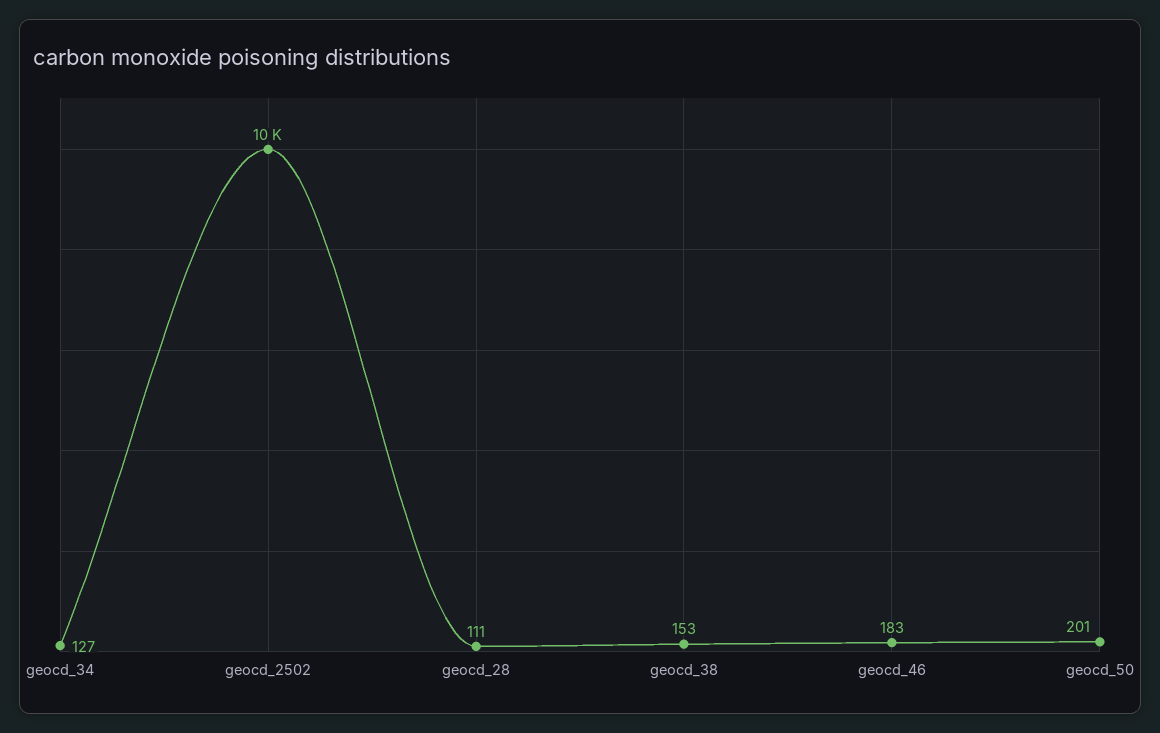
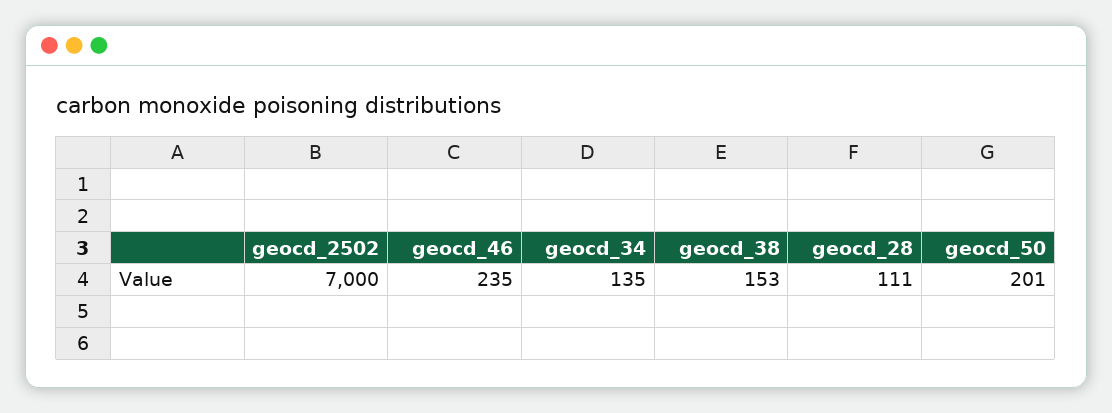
geocd_34: 127 -> 135
geocd_2502: 10000 -> 7000
geocd_46: 183 -> 235

